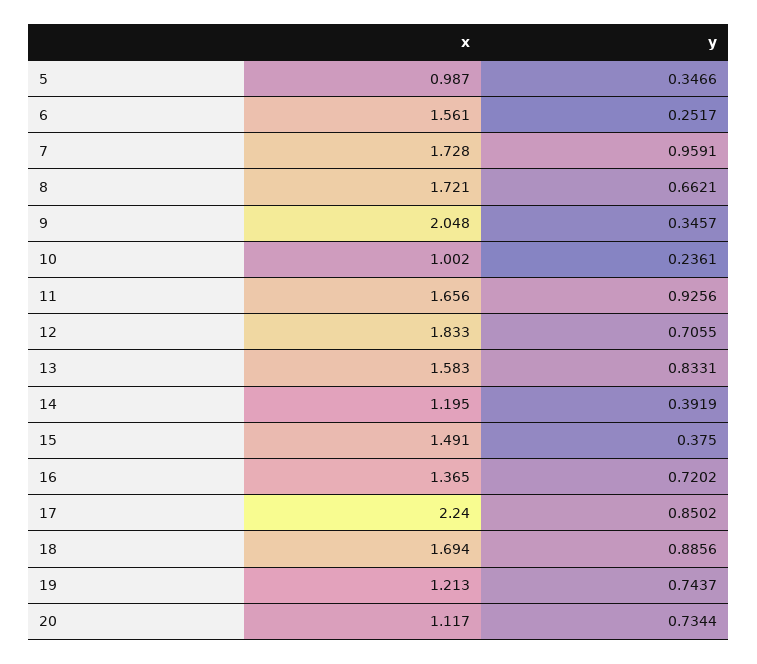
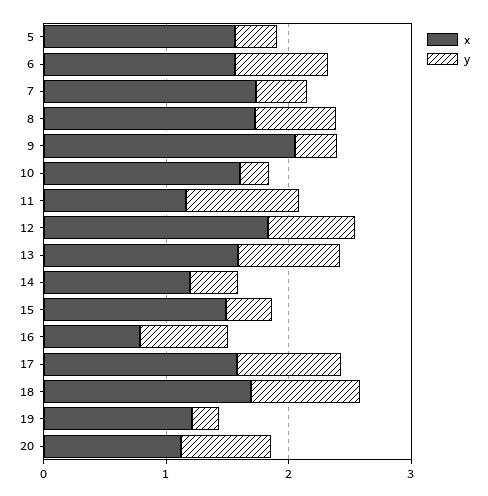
x, 5: 0.987 -> 1.6
y, 6: 0.2517 -> 0.8
y, 7: 0.9591 -> 0.4
x, 10: 1.002 -> 1.6
x, 11: 1.656 -> 1.2
x, 16: 1.365 -> 0.8
x, 17: 2.24 -> 1.6
y, 19: 0.7437 -> 0.2

